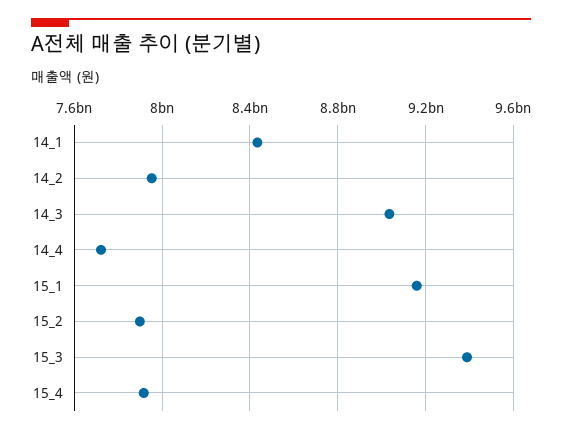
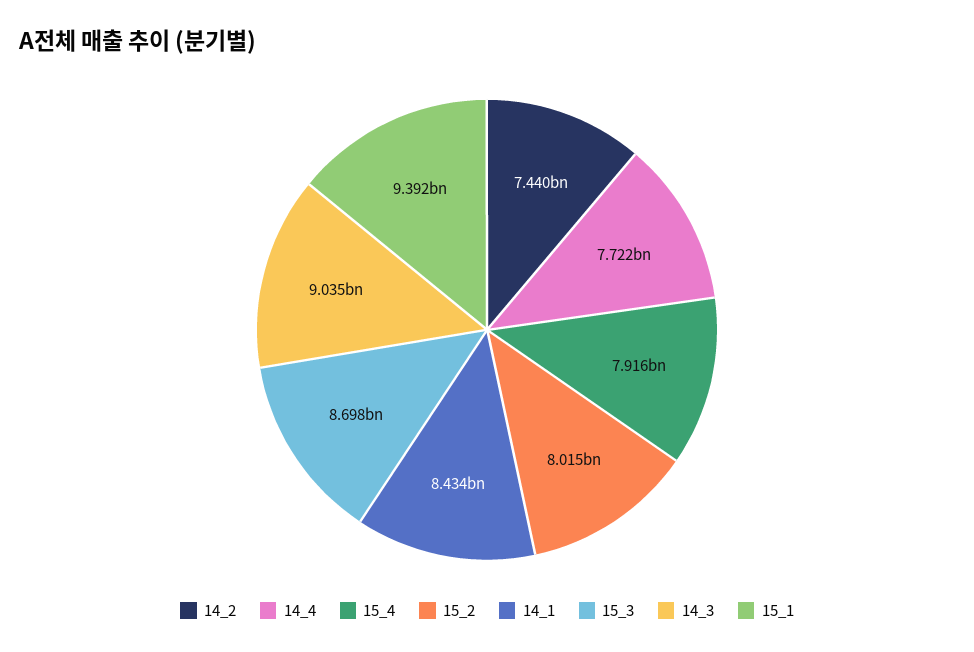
14_2: 7950000000 -> 7440000000
15_1: 9150000000 -> 9392000000
15_2: 7900000000 -> 8015000000
15_3: 9400000000 -> 8698000000

